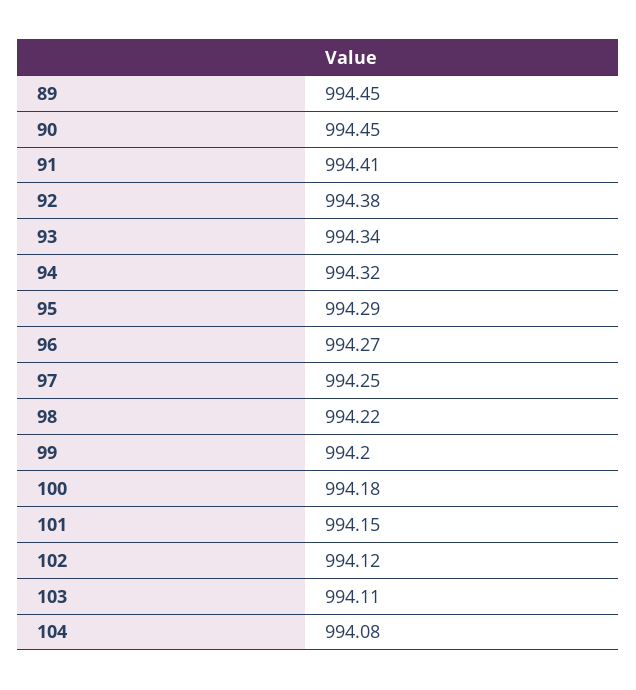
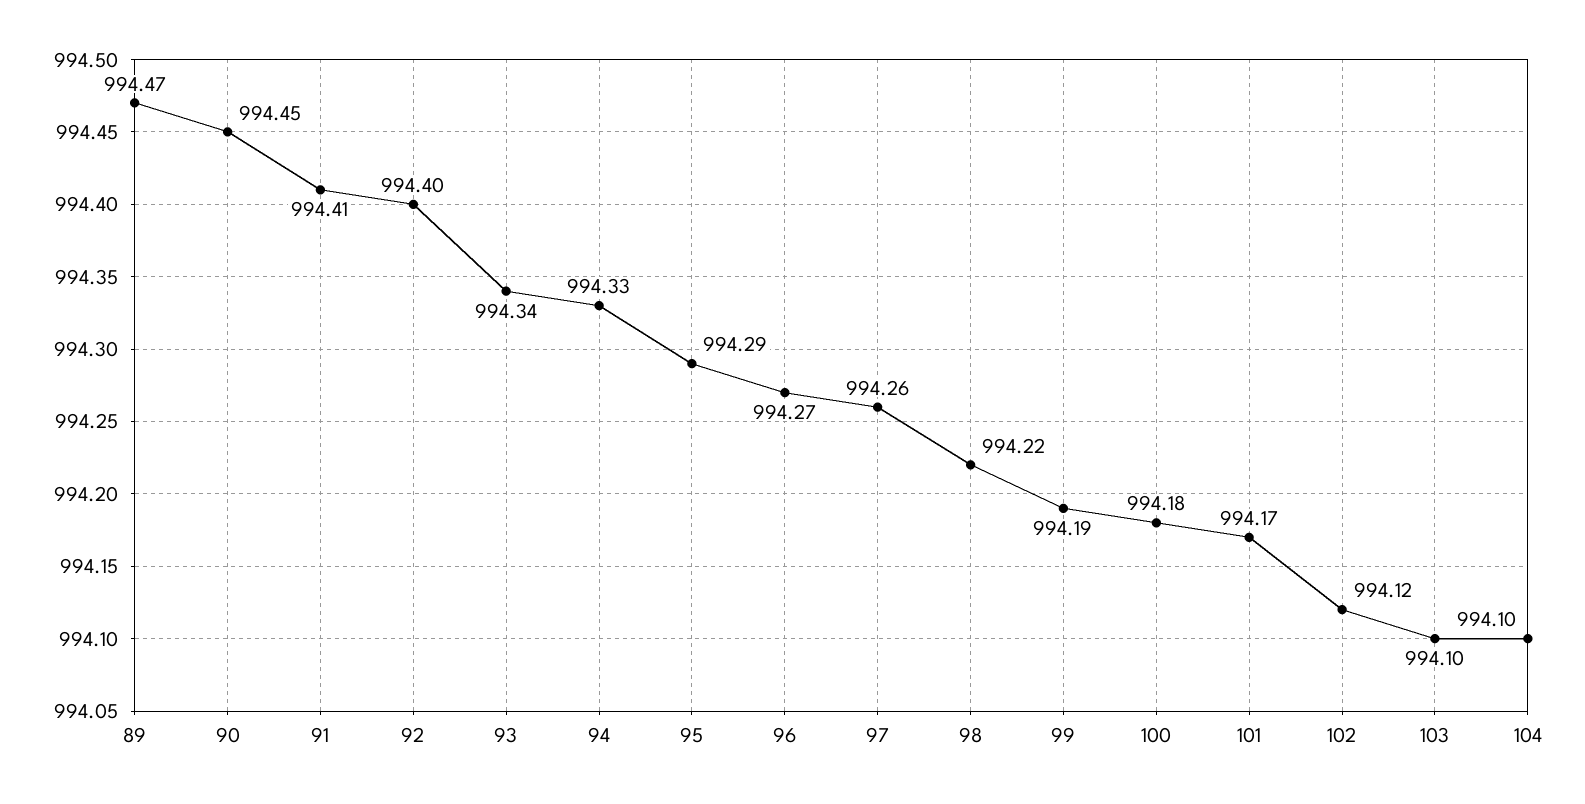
89: 994.45 -> 994.47
92: 994.38 -> 994.4
94: 994.32 -> 994.33
97: 994.25 -> 994.26
99: 994.2 -> 994.19
101: 994.15 -> 994.17
103: 994.11 -> 994.1
104: 994.08 -> 994.1

